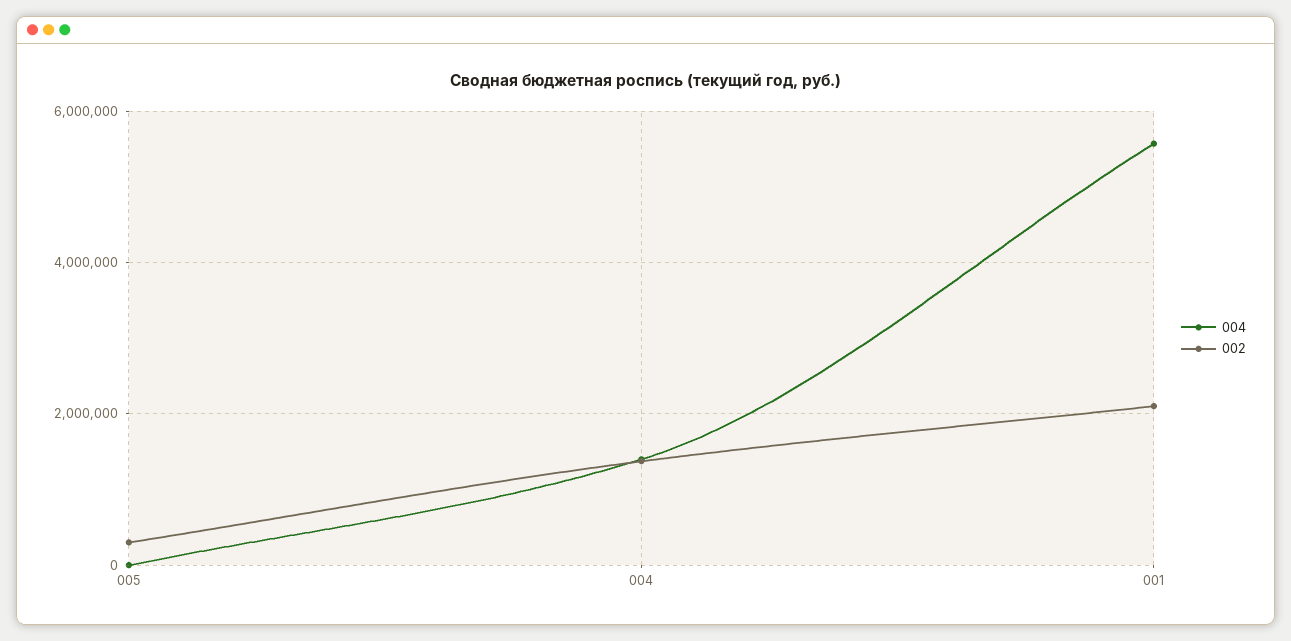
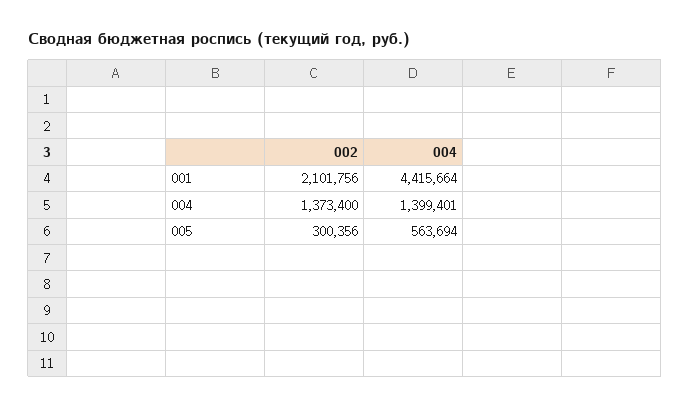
004, 005: 0 -> 563694
004, 001: 5600000 -> 4415664

